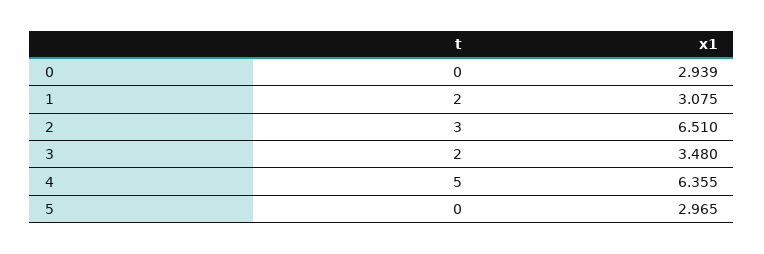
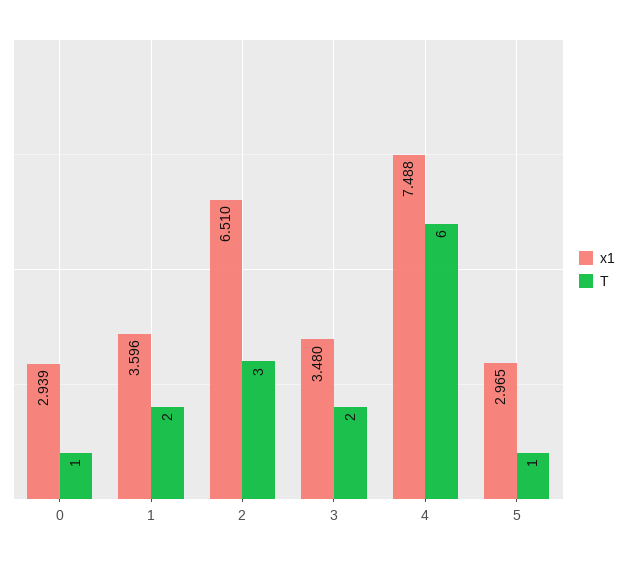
t, 0: 0 -> 1
x1, 1: 3.075 -> 3.596
t, 4: 5 -> 6
x1, 4: 6.355 -> 7.488
t, 5: 0 -> 1

